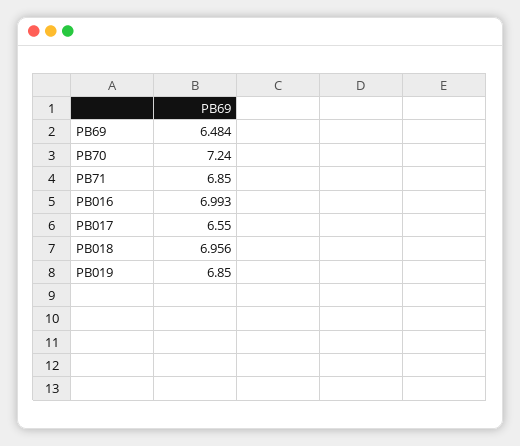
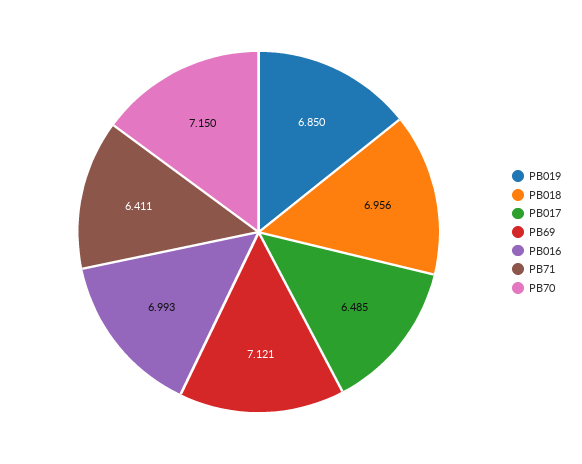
PB69: 6.484 -> 7.121
PB70: 7.24 -> 7.15
PB71: 6.85 -> 6.411
PB017: 6.55 -> 6.485

